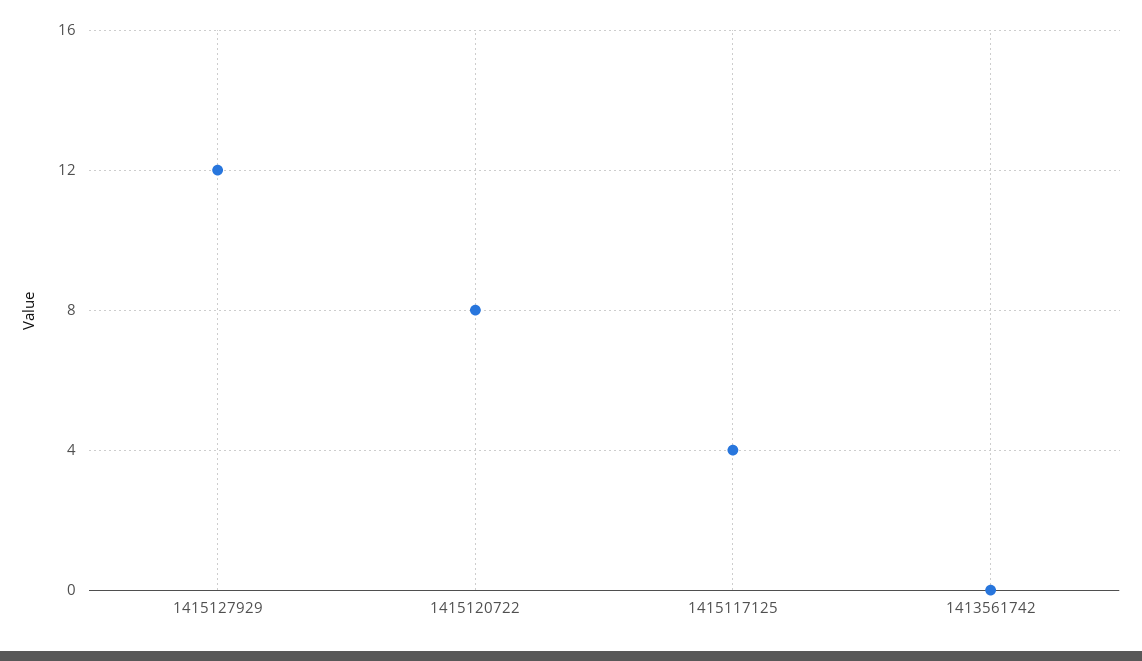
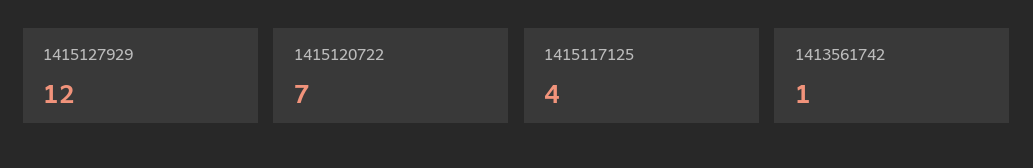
1415120722: 8 -> 7
1413561742: 0 -> 1

